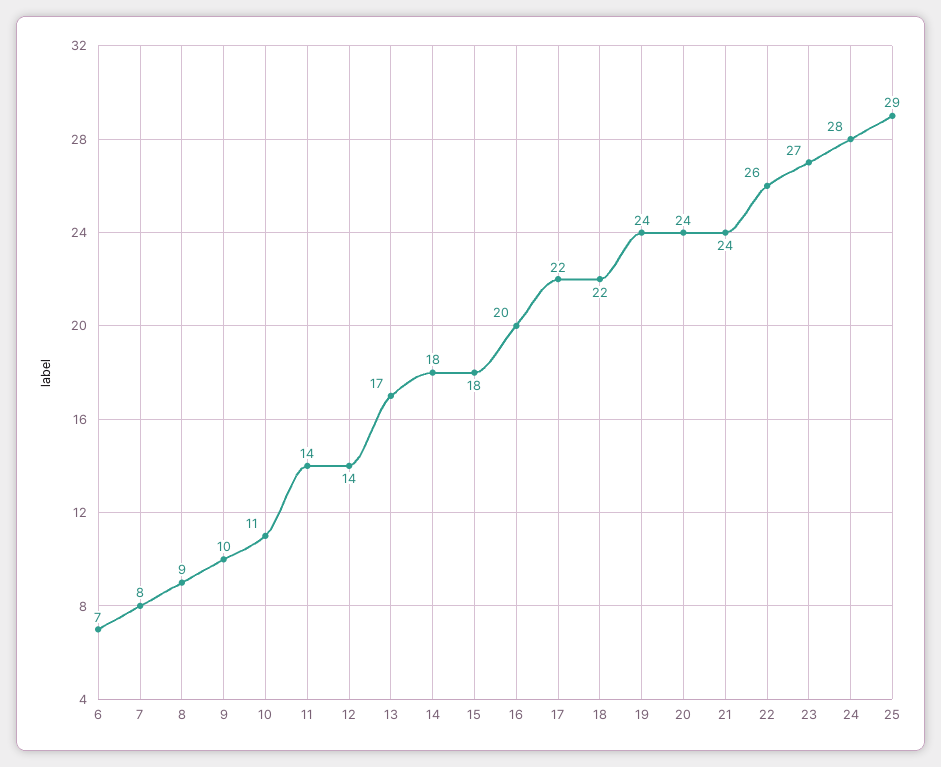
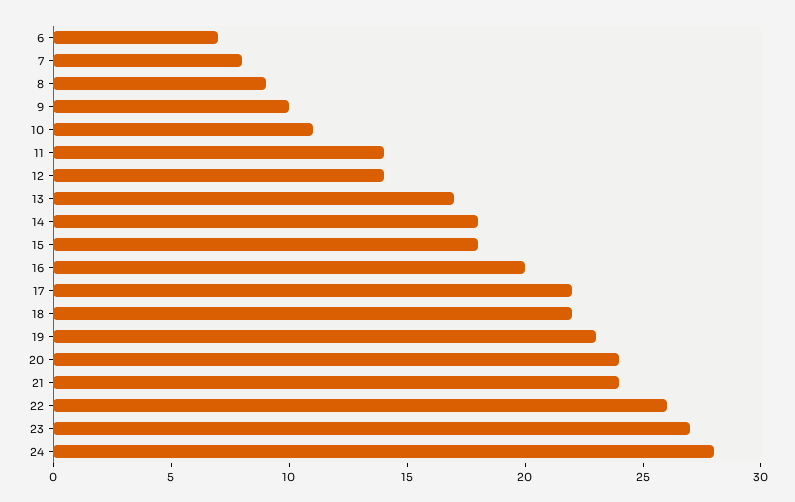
19: 24 -> 23
25: 29 -> none

